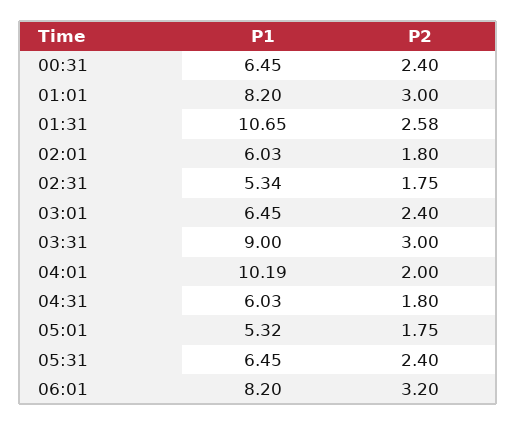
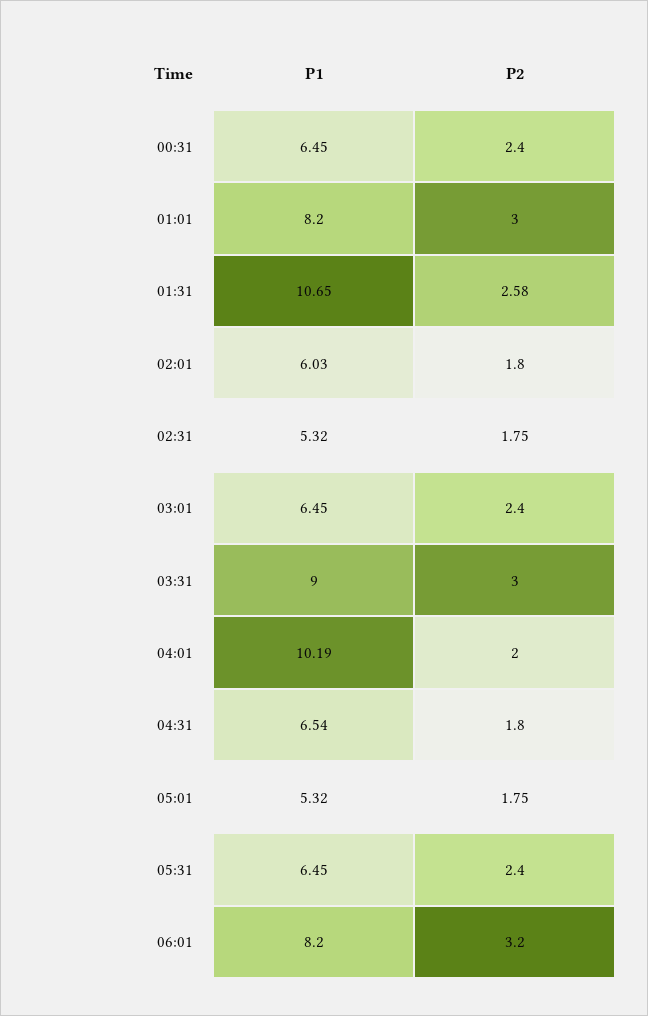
P1, 02:31: 5.34 -> 5.32
P1, 04:31: 6.03 -> 6.54

